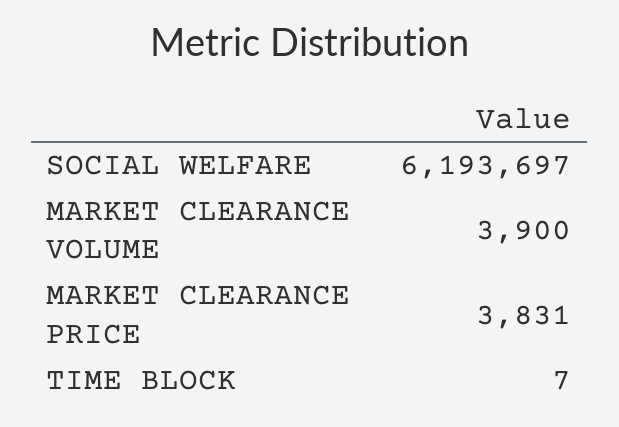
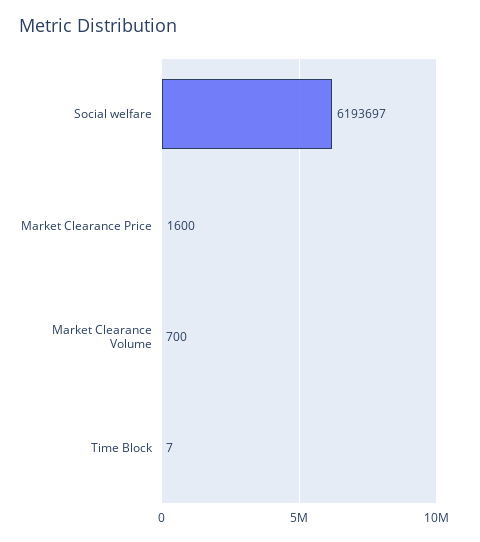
MARKET CLEARANCE VOLUME: 3900 -> 700
MARKET CLEARANCE PRICE: 3831 -> 1600

